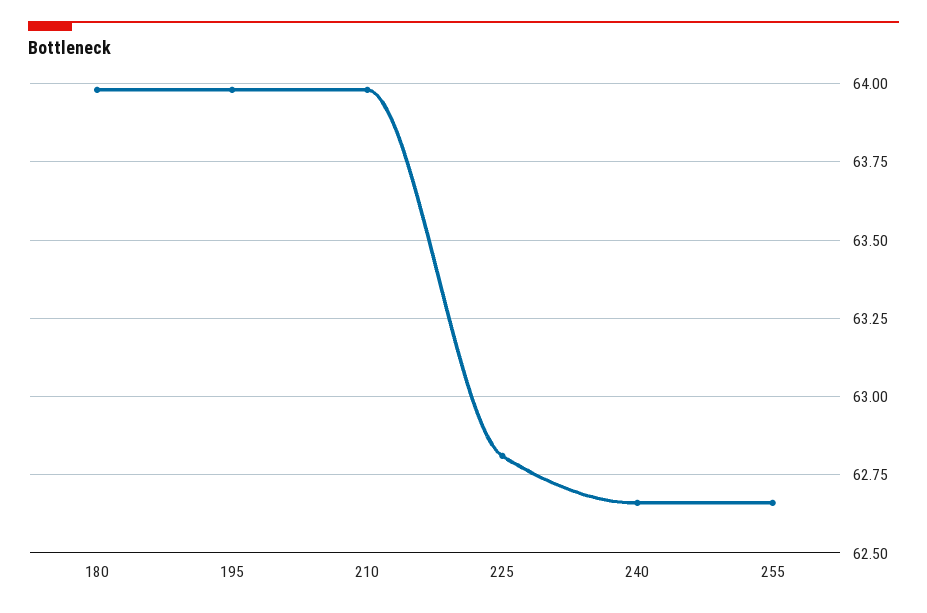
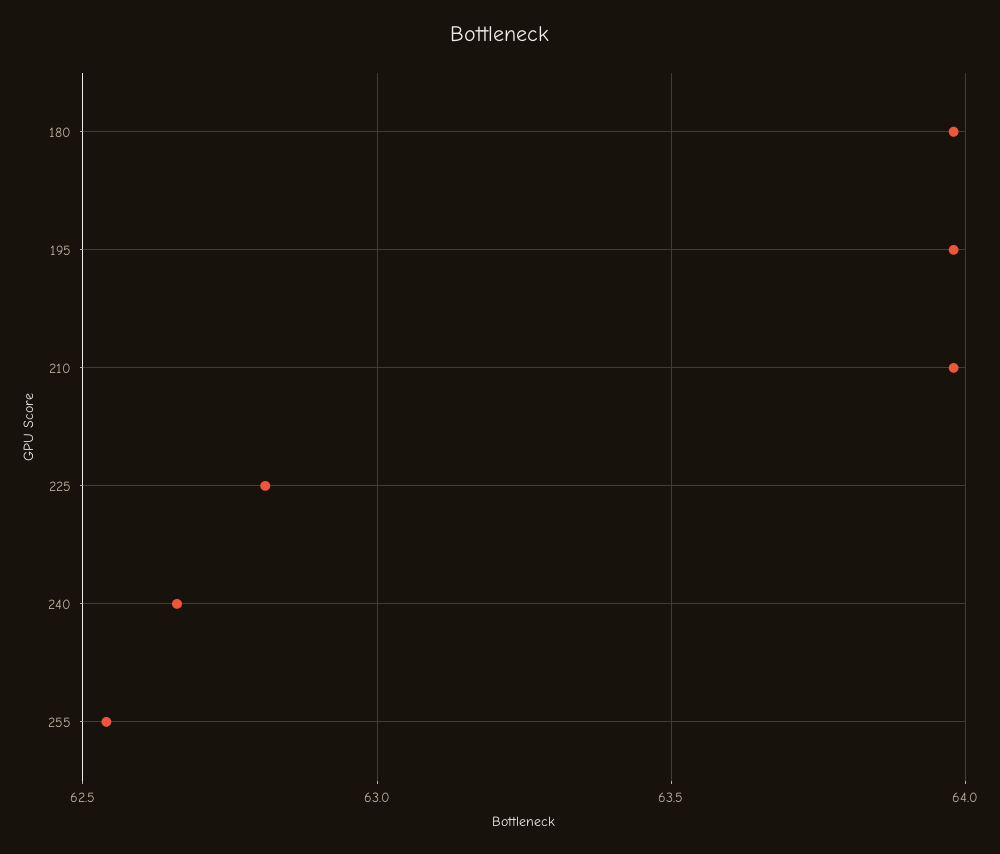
255: 62.65 -> 62.55

